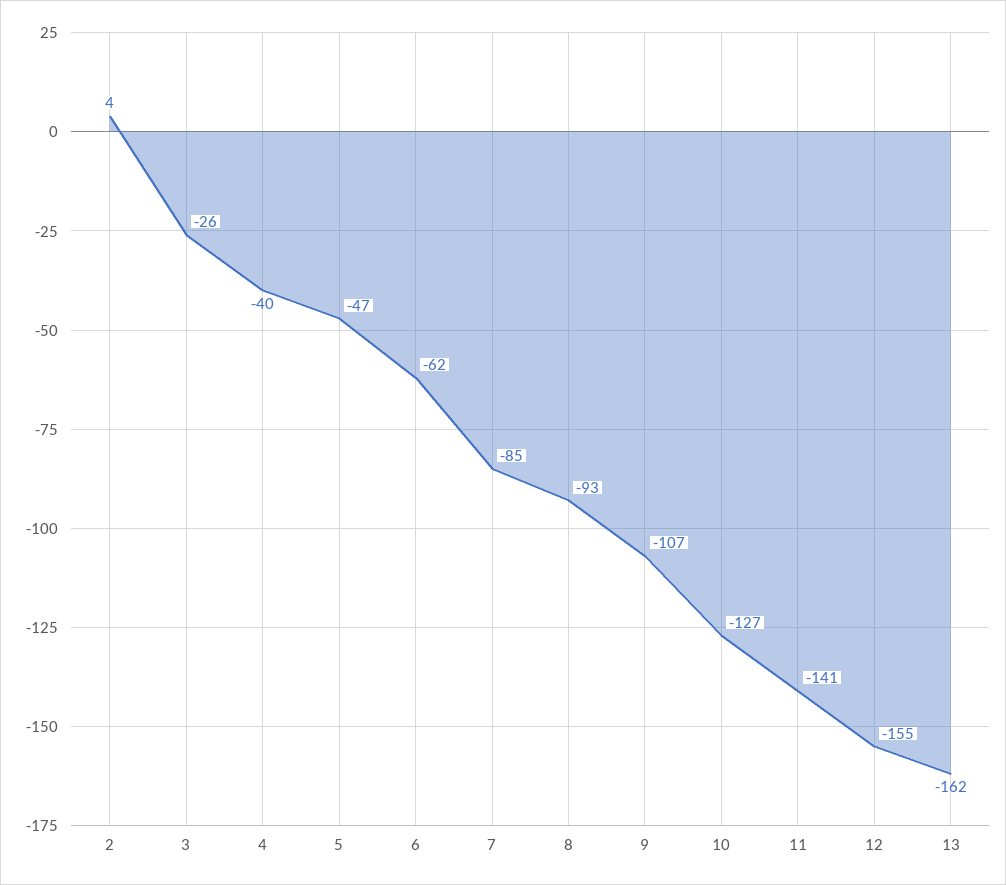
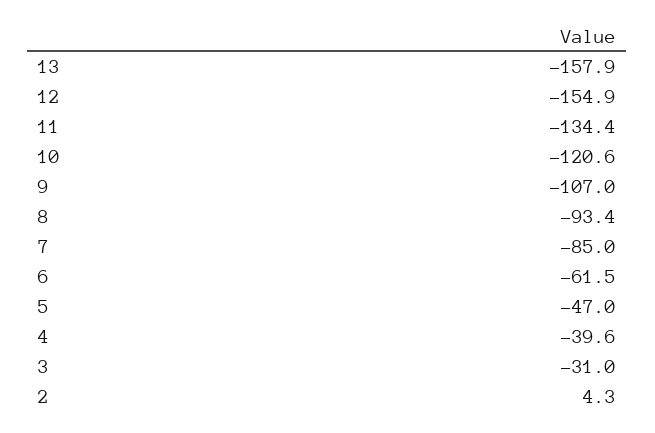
3: -26 -> -31
10: -127 -> -120.6
11: -141 -> -134.4
13: -162 -> -157.9

